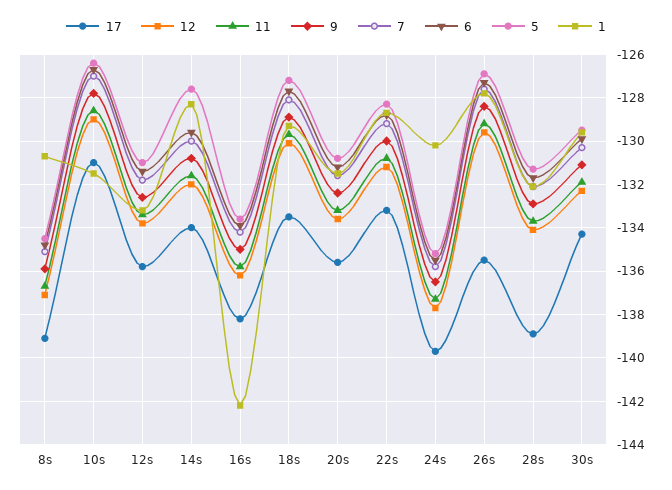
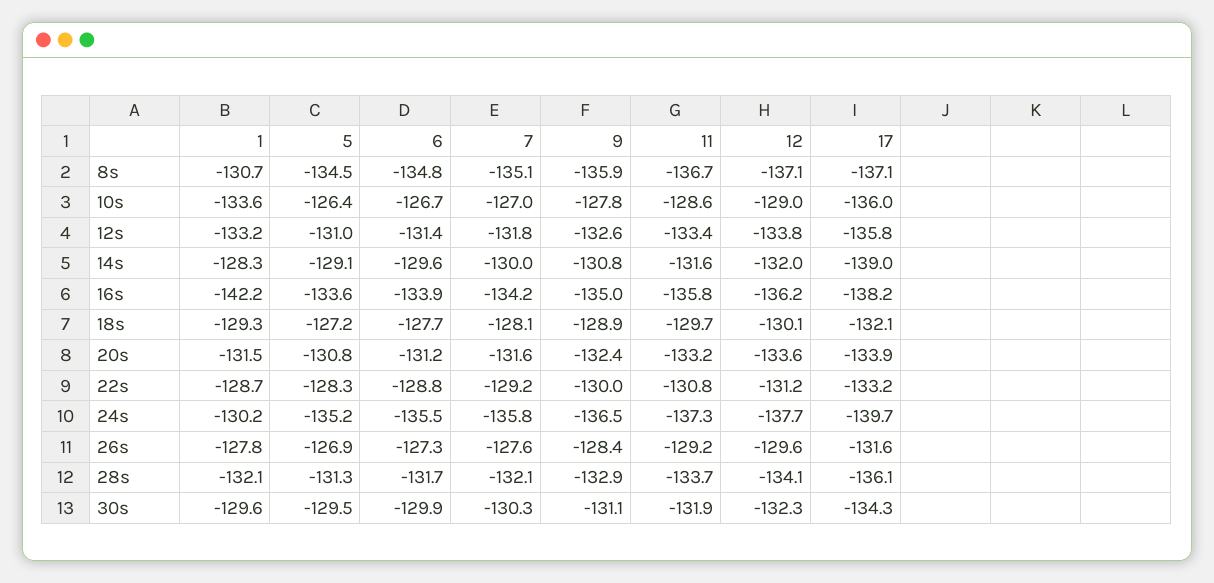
17, 8s: -139 -> -137.1
17, 10s: -131 -> -136
1, 10s: -131.5 -> -133.6
17, 14s: -134 -> -139
5, 14s: -127.5 -> -129.1
17, 18s: -133.5 -> -132.1
17, 20s: -135.5 -> -133.9
17, 26s: -135.5 -> -131.6
17, 28s: -139 -> -136.1

